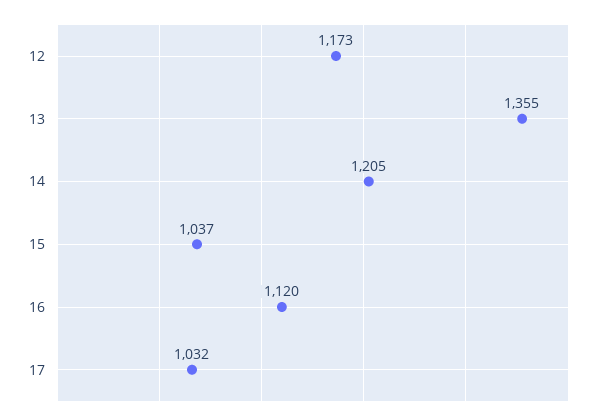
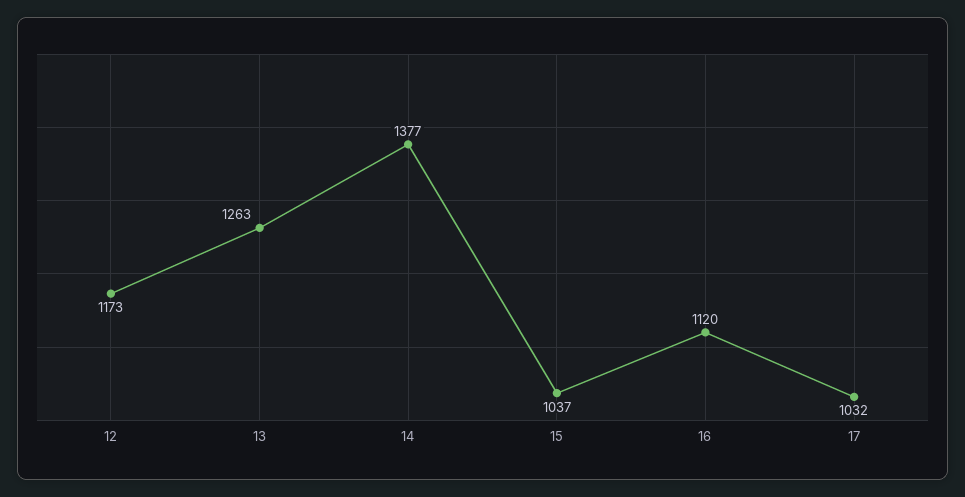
13: 1355 -> 1263
14: 1205 -> 1377

